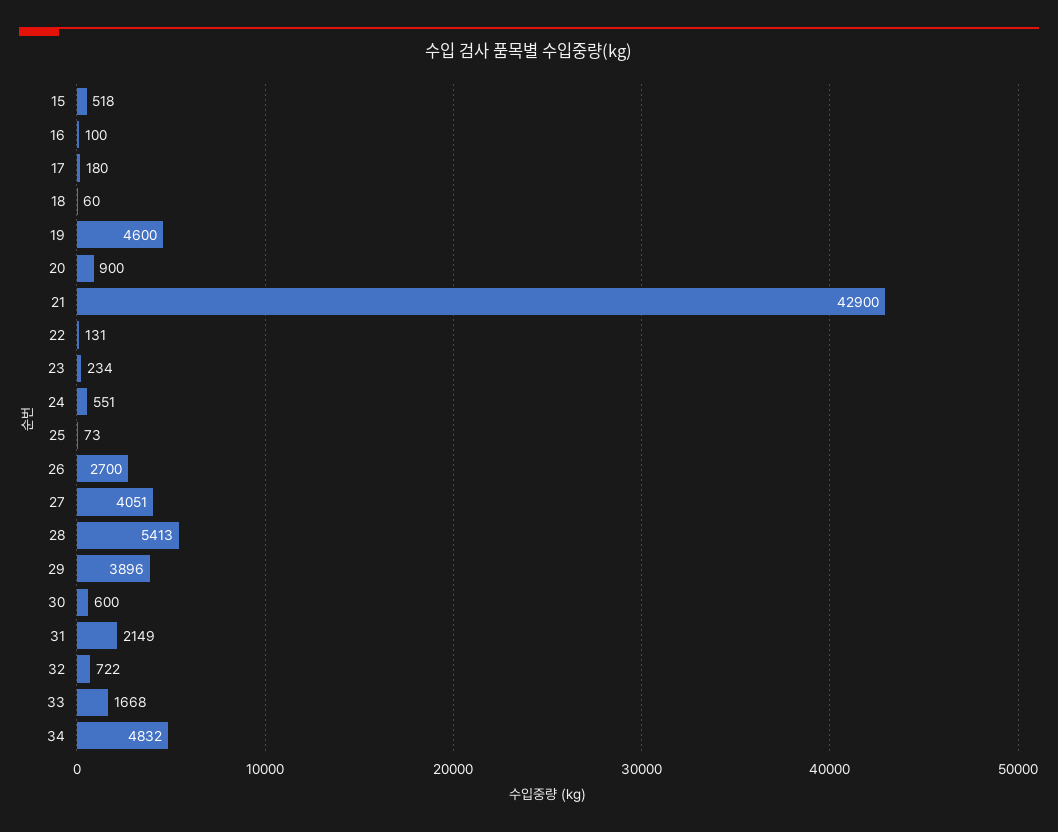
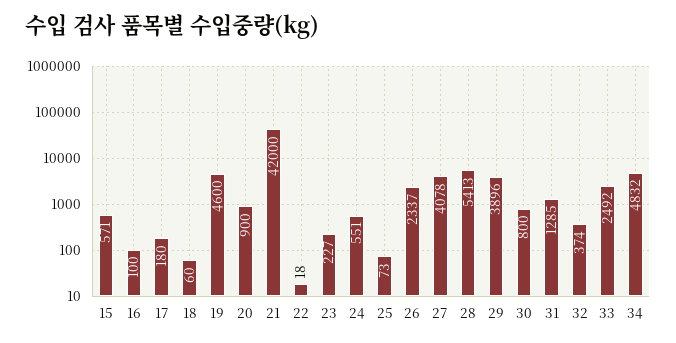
15: 518 -> 571
21: 42900 -> 42000
22: 131 -> 18
23: 234 -> 227
26: 2700 -> 2337
27: 4051 -> 4078
30: 600 -> 800
31: 2149 -> 1285
32: 722 -> 374
33: 1668 -> 2492

